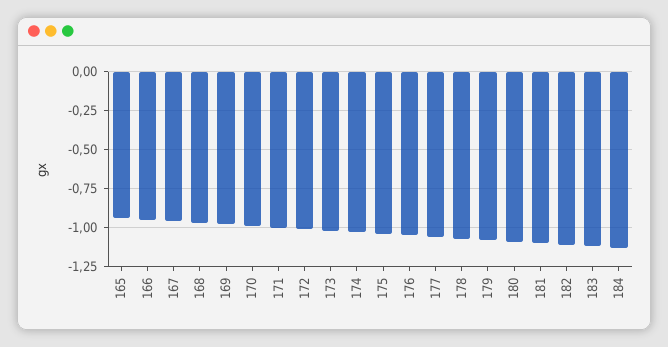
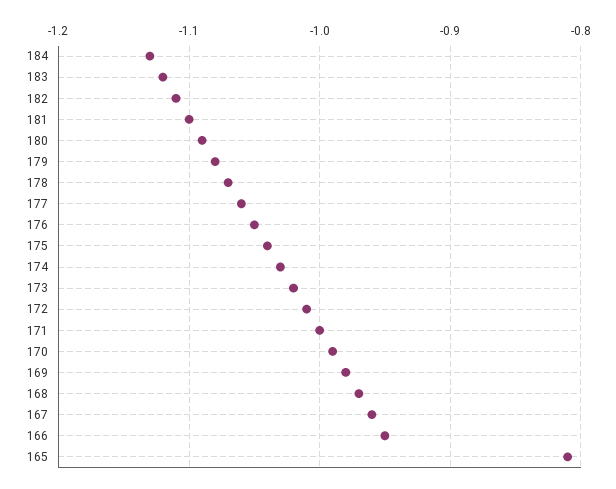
165: -0.95 -> -0.81

